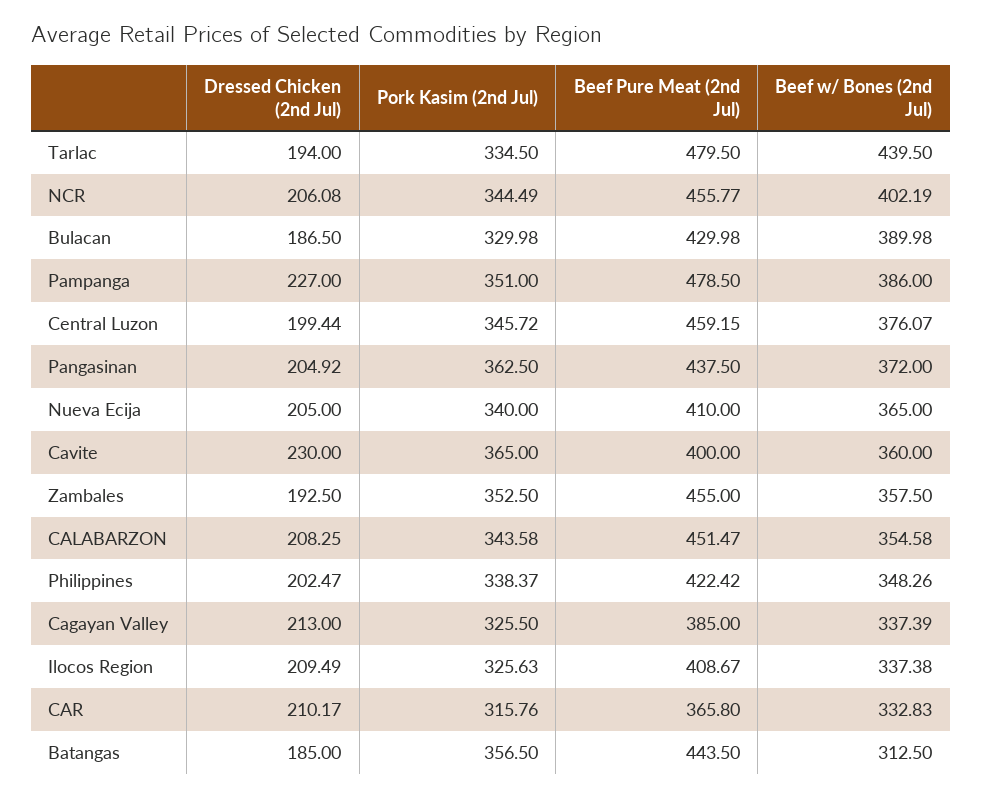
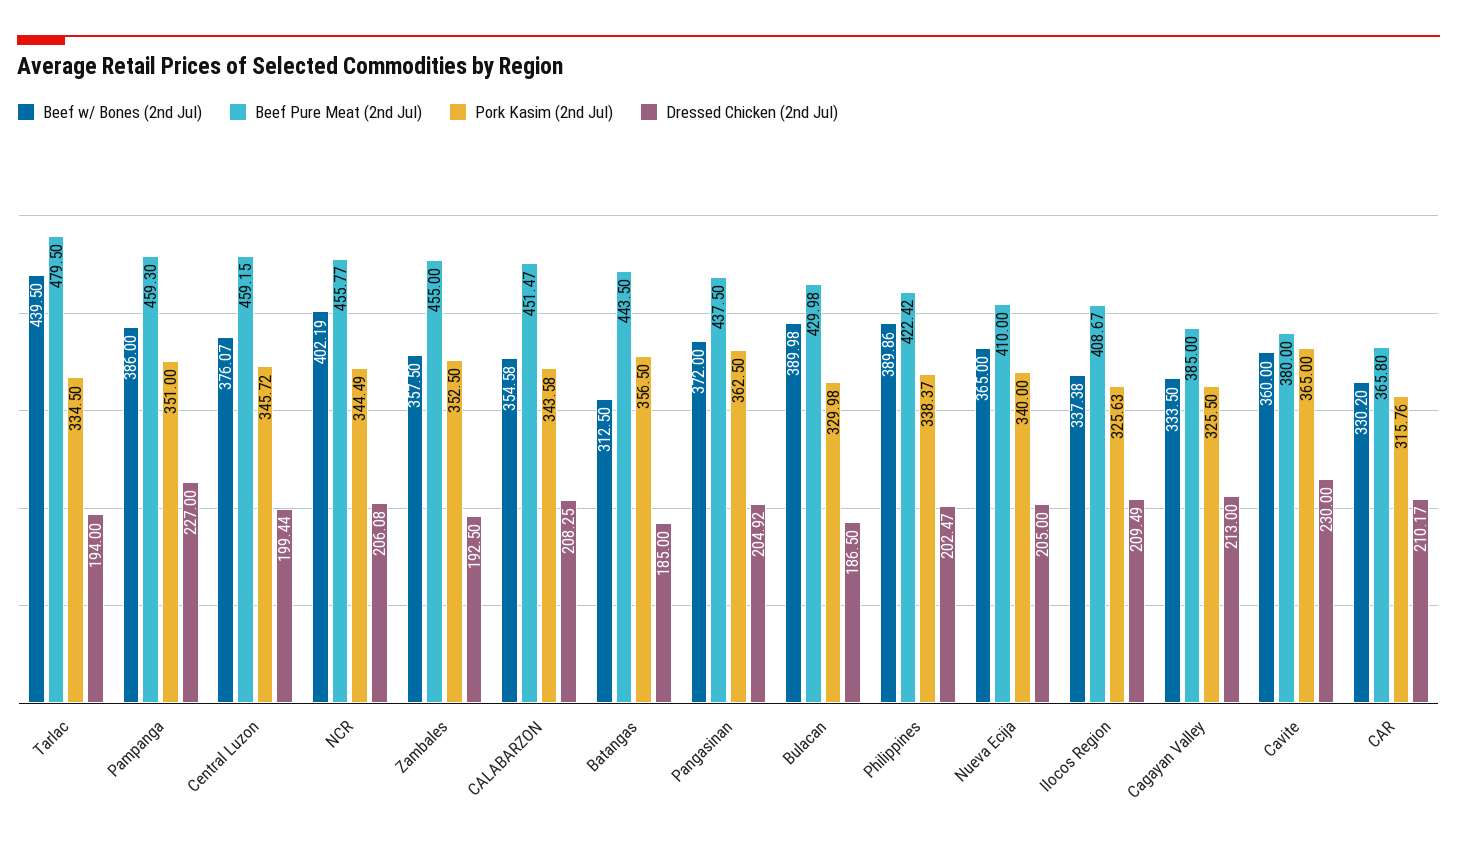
Beef Pure Meat (2nd Jul), Pampanga: 478.5 -> 459.3
Beef Pure Meat (2nd Jul), Cavite: 400 -> 380
Beef w/ Bones (2nd Jul), Philippines: 348.26 -> 389.86
Beef w/ Bones (2nd Jul), Cagayan Valley: 337.39 -> 333.5
Beef w/ Bones (2nd Jul), CAR: 332.83 -> 330.2

